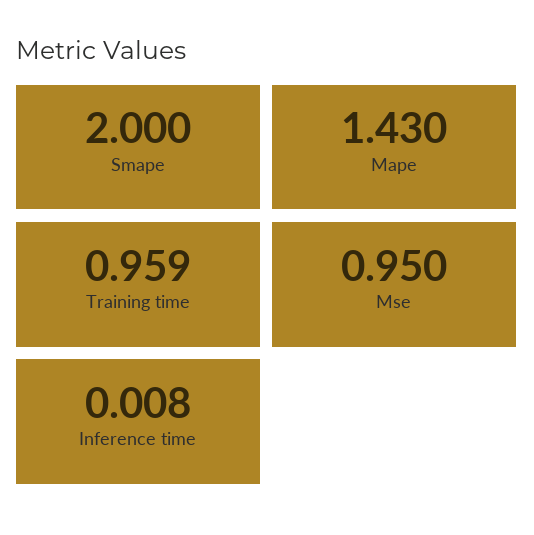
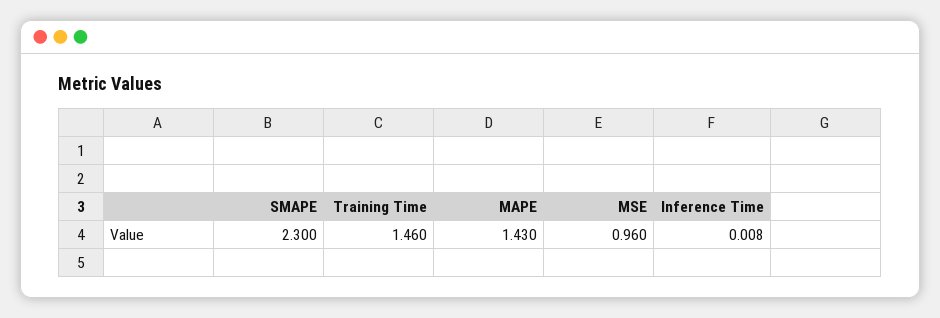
Smape: 2 -> 2.3
Training time: 0.959 -> 1.46
Mse: 0.95 -> 0.96

